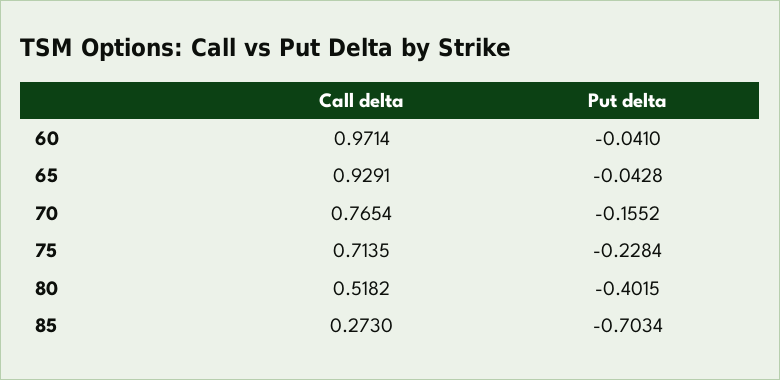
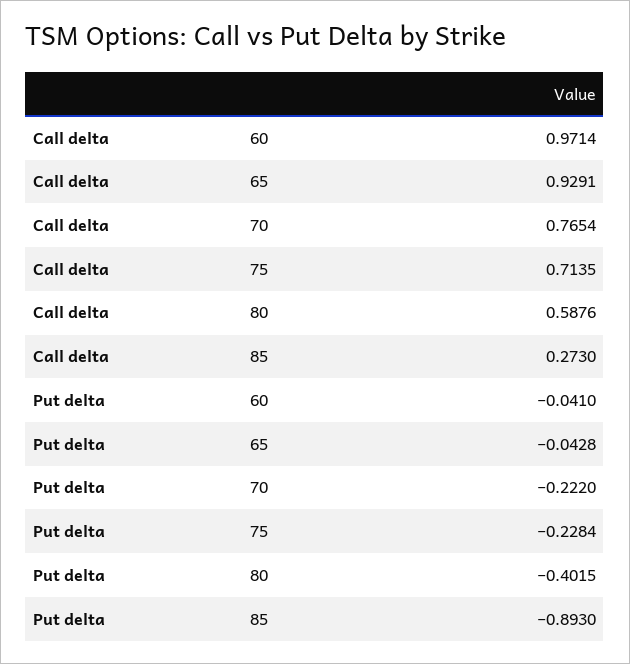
Put delta, 70: -0.1552 -> -0.222
Call delta, 80: 0.5182 -> 0.5876
Put delta, 85: -0.7034 -> -0.893

